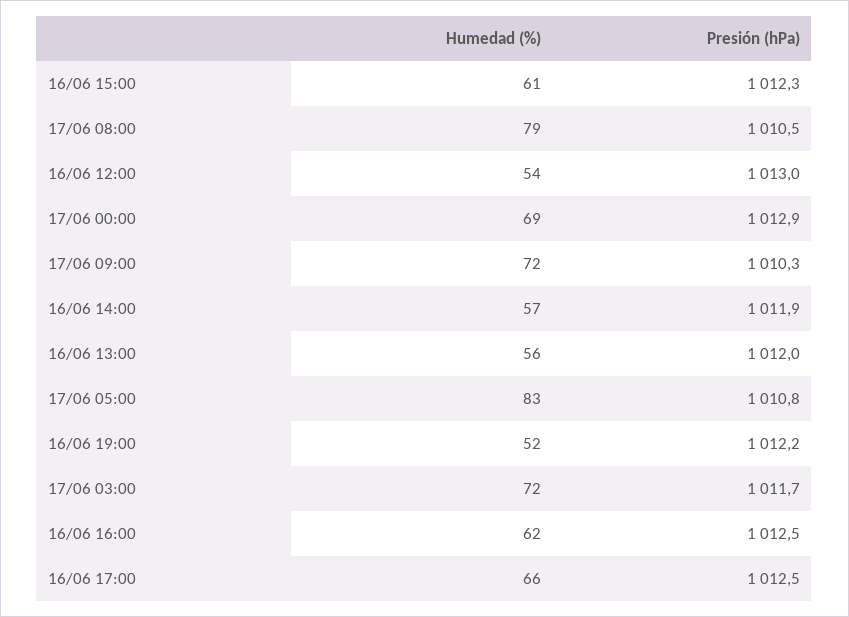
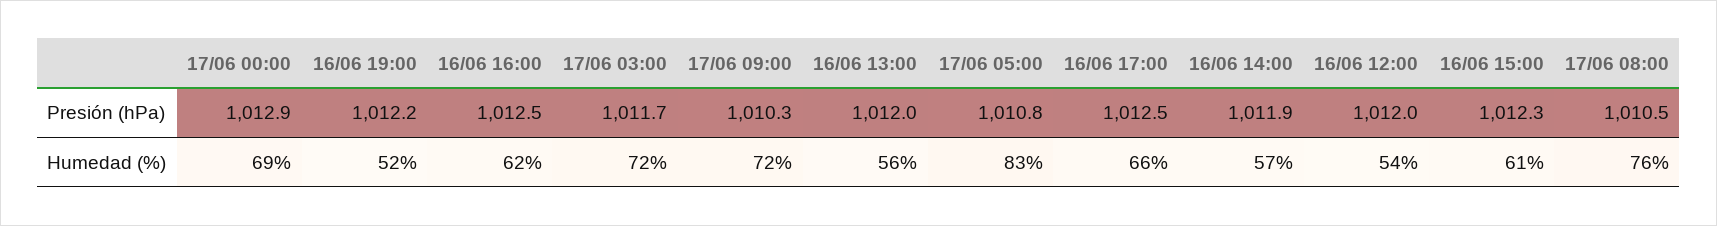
Humedad (%), 17/06 08:00: 79 -> 76
Presión (hPa), 16/06 12:00: 1013 -> 1012

